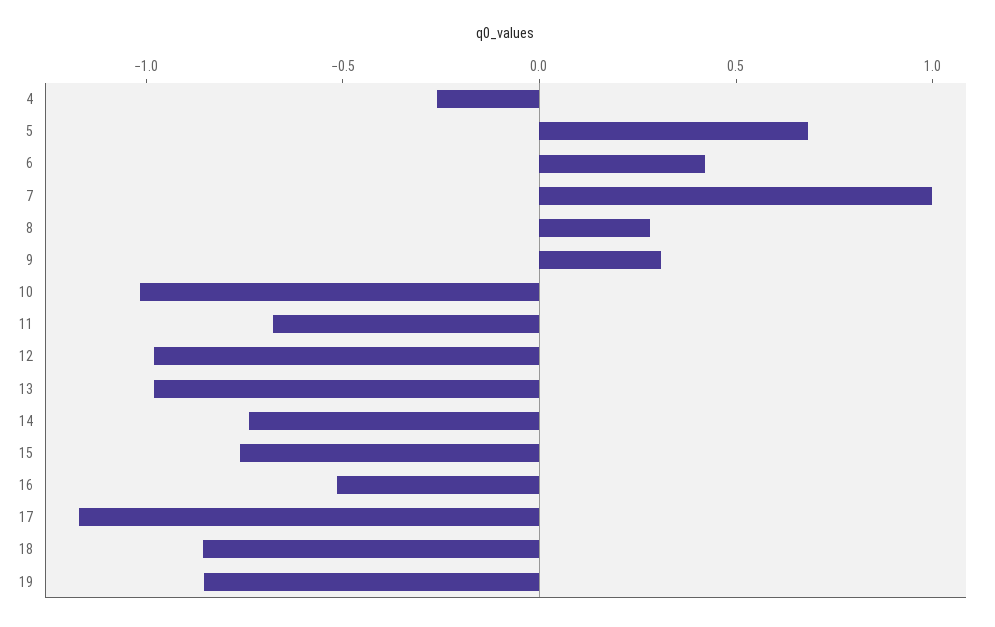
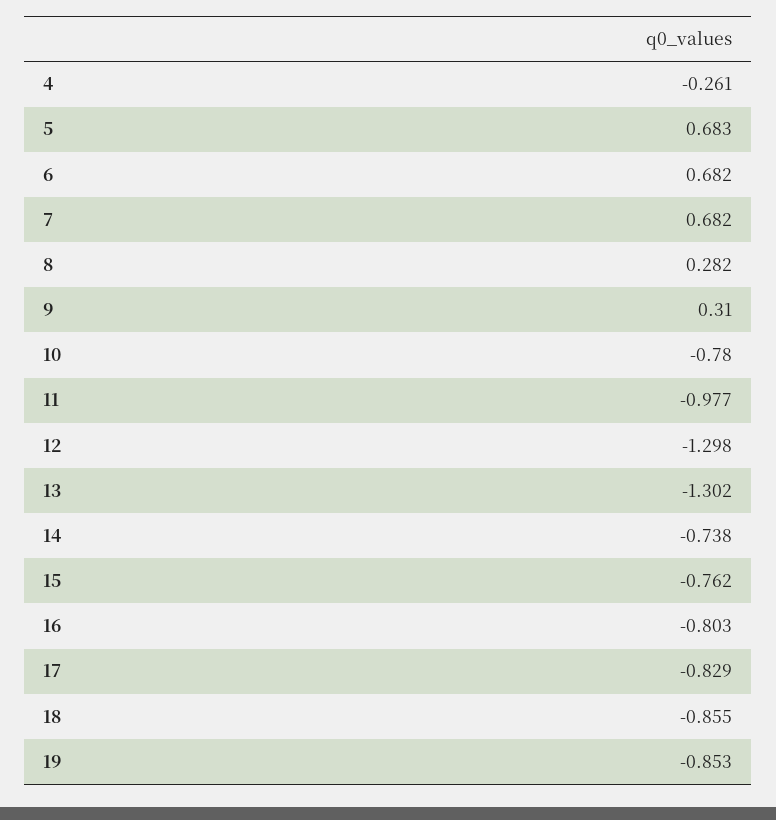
6: 0.4 -> 0.682
7: 1 -> 0.682
10: -1 -> -0.78
11: -0.7 -> -0.977
12: -1 -> -1.298
13: -1 -> -1.302
16: -0.5 -> -0.803
17: -1.2 -> -0.829

